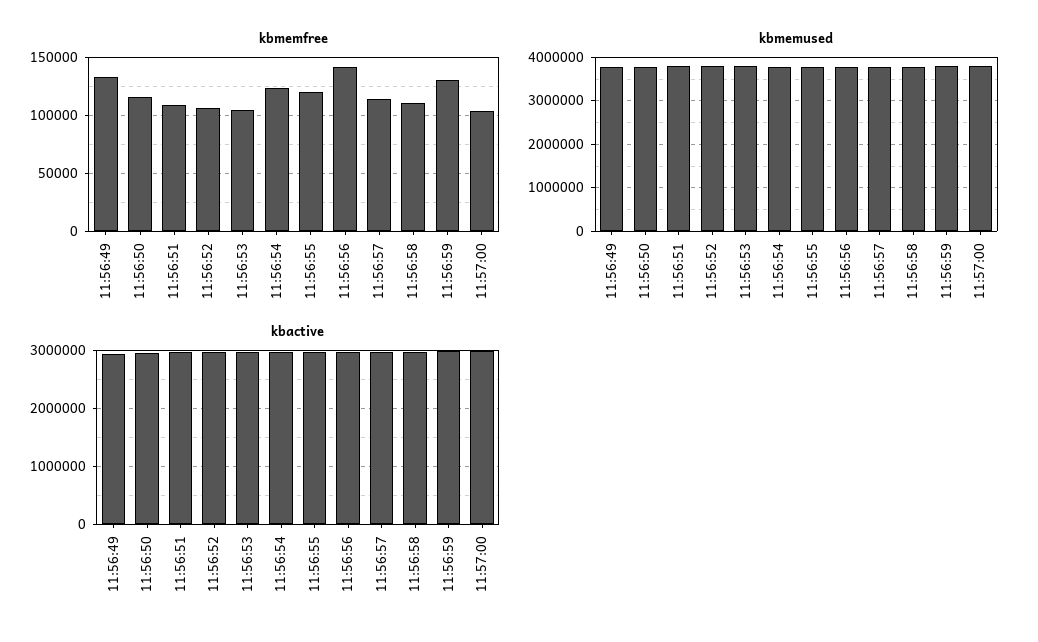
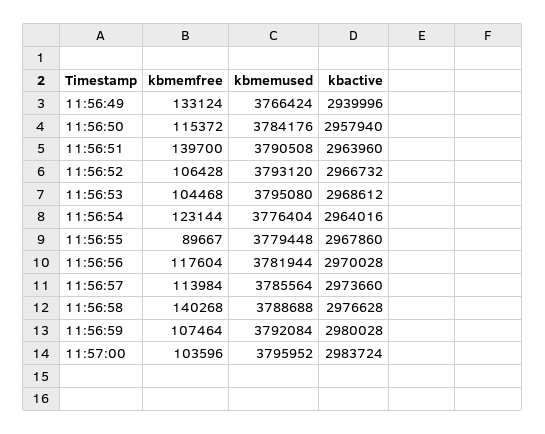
kbmemfree, 11:56:51: 110000 -> 139700
kbmemfree, 11:56:55: 120000 -> 89667
kbmemfree, 11:56:56: 140000 -> 117604
kbmemfree, 11:56:58: 110000 -> 140268
kbmemfree, 11:56:59: 130000 -> 107464

